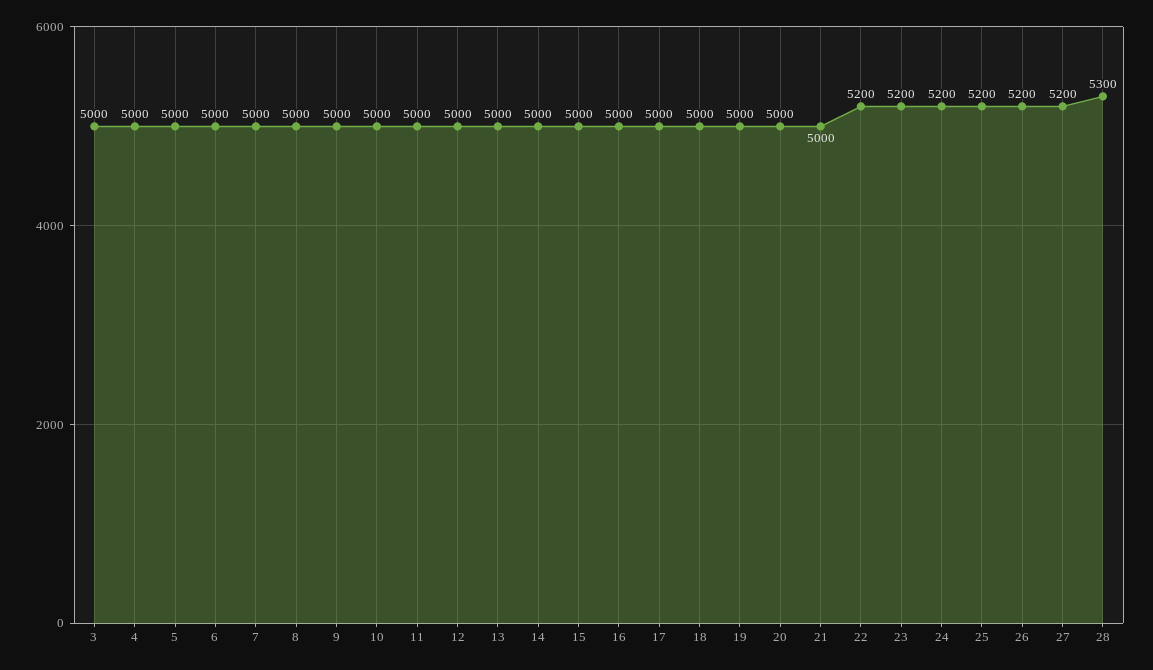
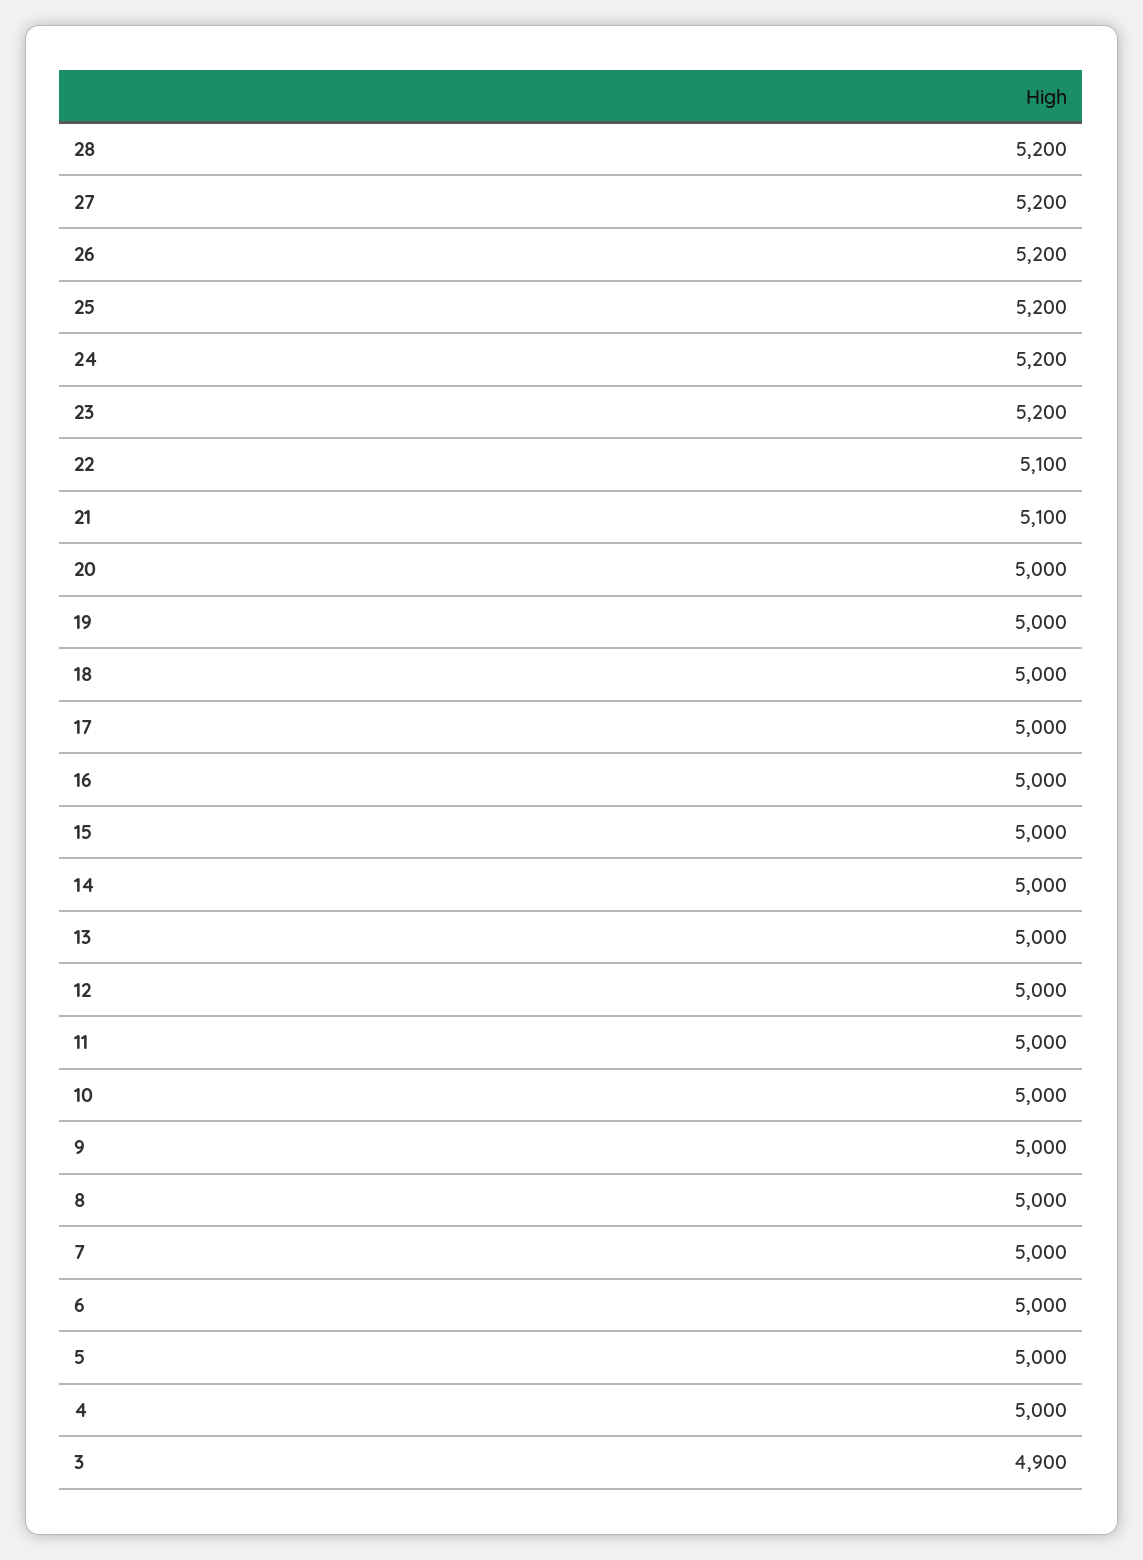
3: 5000 -> 4900
21: 5000 -> 5100
22: 5200 -> 5100
28: 5300 -> 5200

